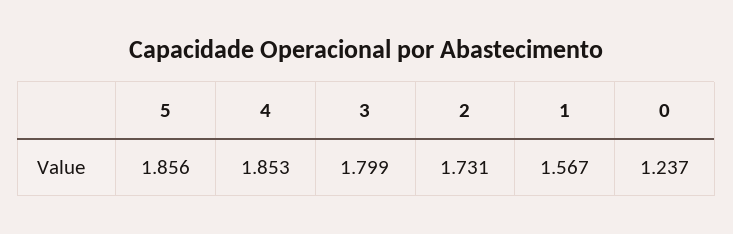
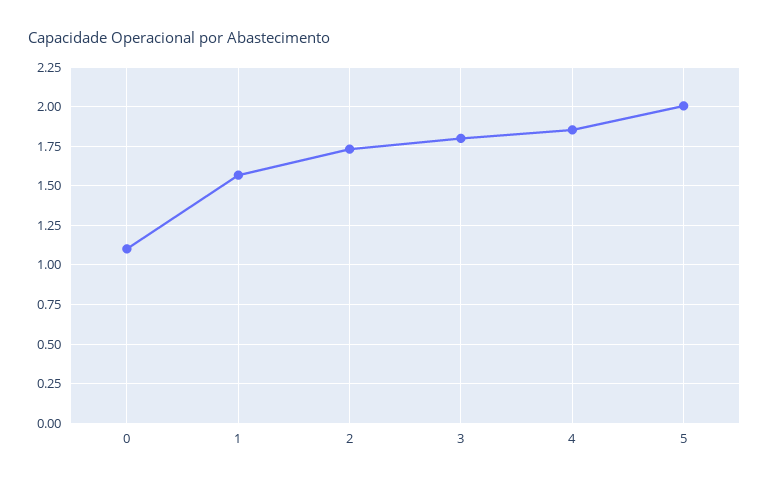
5: 1.856 -> 2
0: 1.237 -> 1.1

